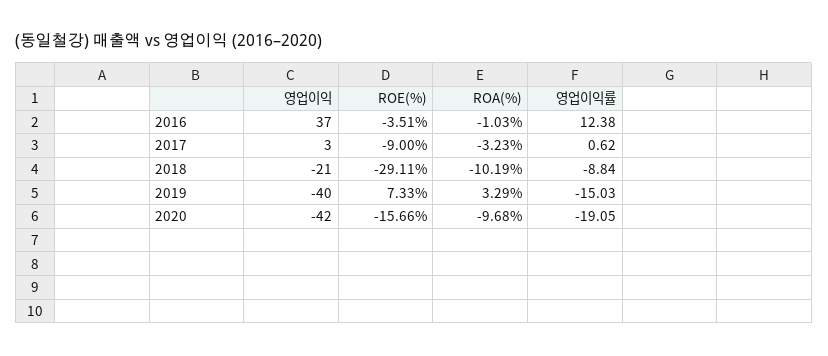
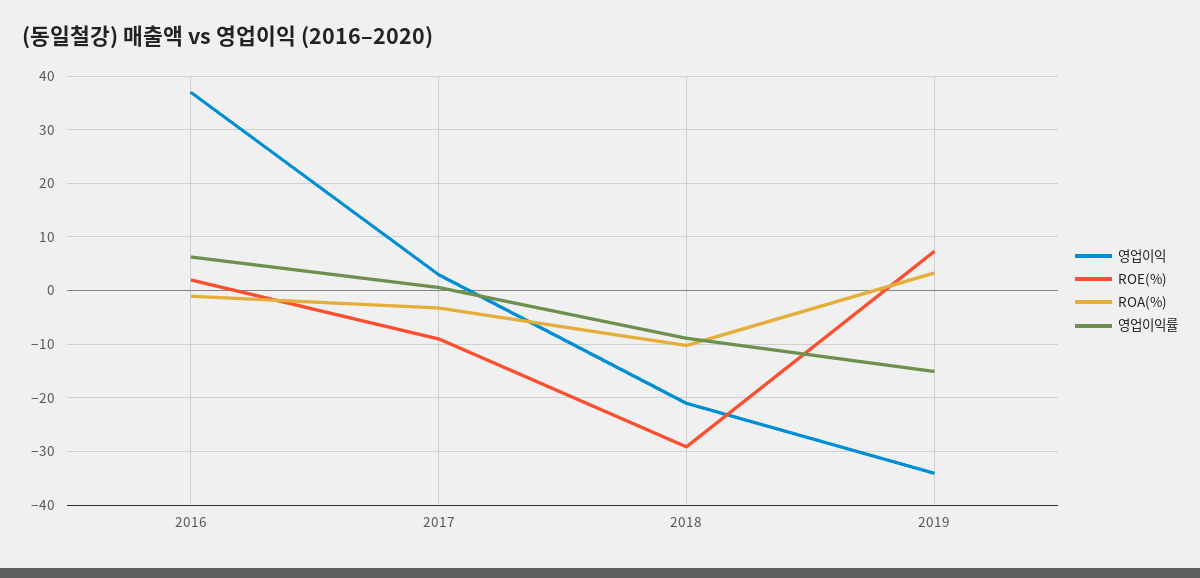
ROE(%), 2016: -3.51 -> 2
영업이익률, 2016: 12.38 -> 6
영업이익, 2019: -40 -> -34
영업이익, 2020: -42 -> none
ROE(%), 2020: -15.66 -> none
ROA(%), 2020: -9.68 -> none
영업이익률, 2020: -19.05 -> none

